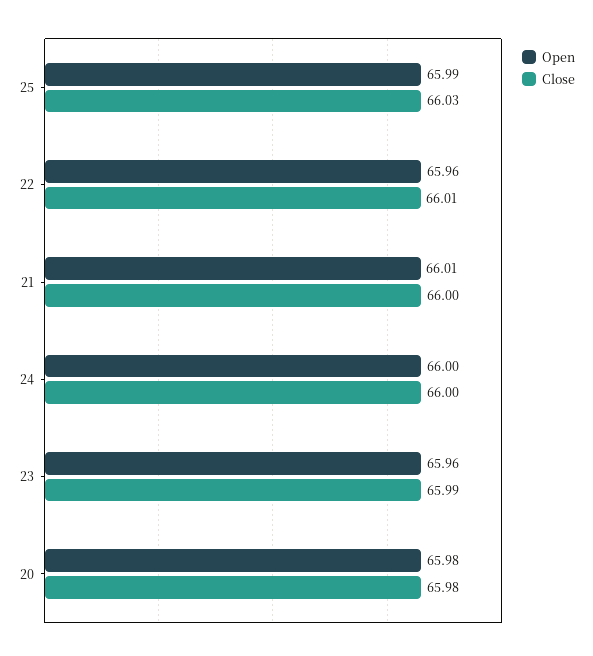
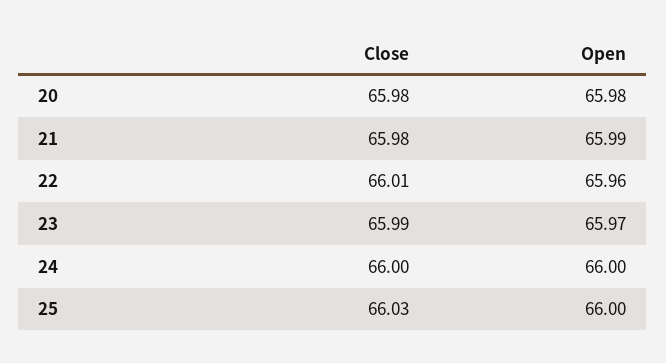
Open, 25: 65.99 -> 66
Open, 21: 66.01 -> 65.99
Close, 21: 66 -> 65.98
Open, 23: 65.96 -> 65.97

